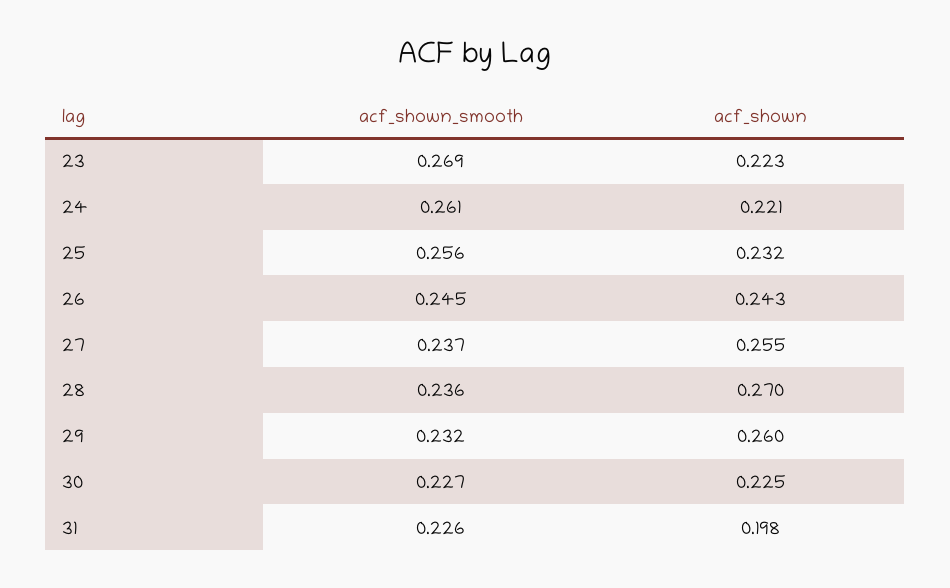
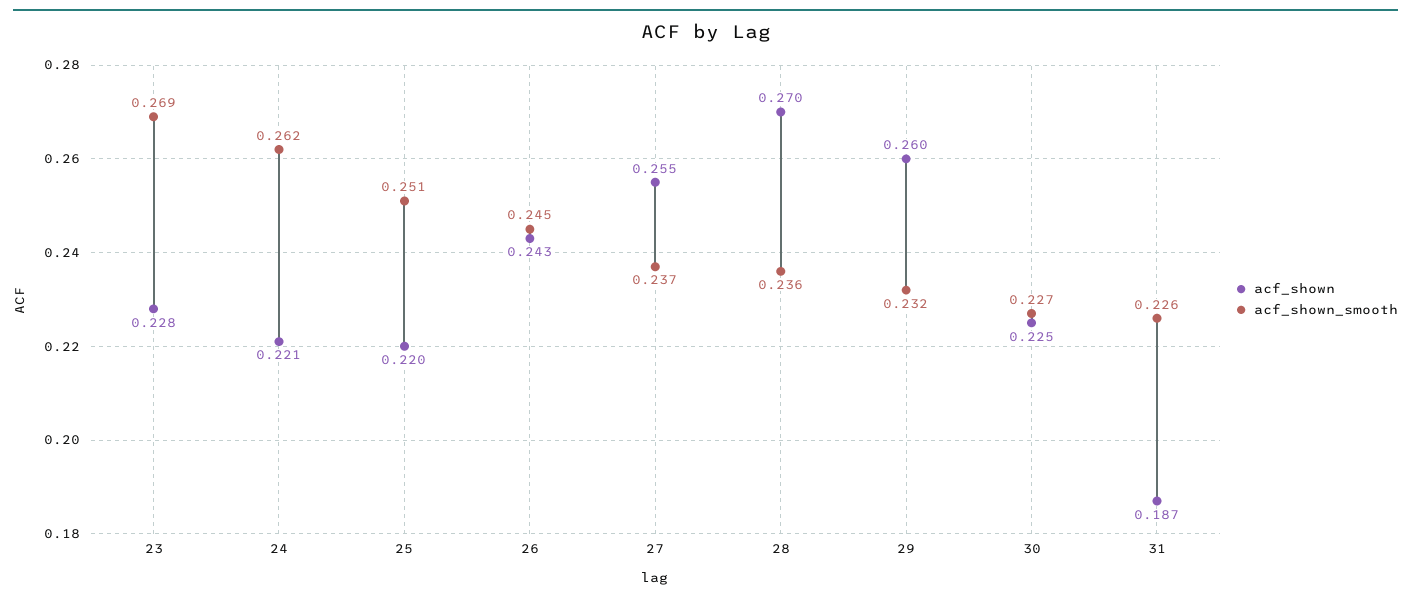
acf_shown, 23: 0.223 -> 0.228
acf_shown_smooth, 24: 0.261 -> 0.262
acf_shown_smooth, 25: 0.256 -> 0.251
acf_shown, 25: 0.232 -> 0.22
acf_shown, 31: 0.198 -> 0.187

